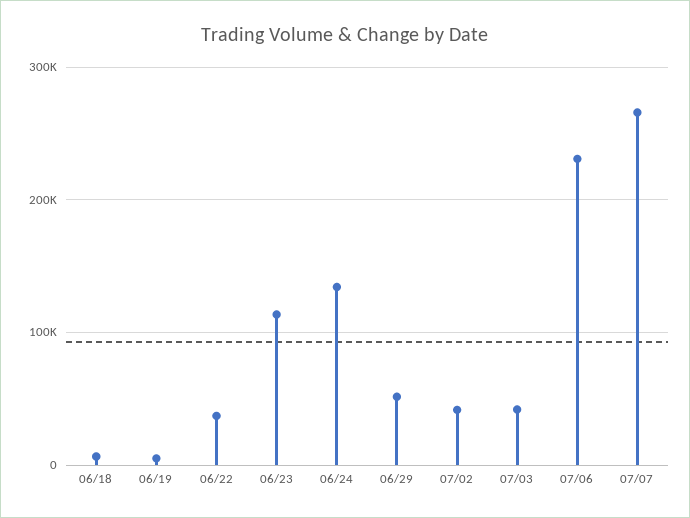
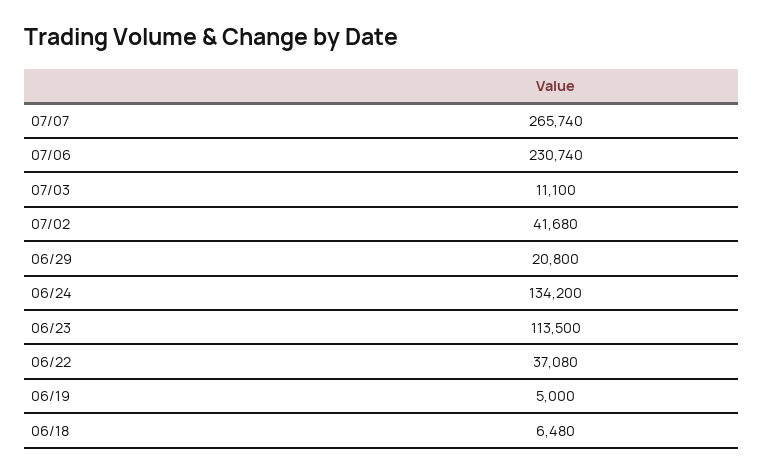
06/29: 50000 -> 20800
07/03: 40000 -> 11100

